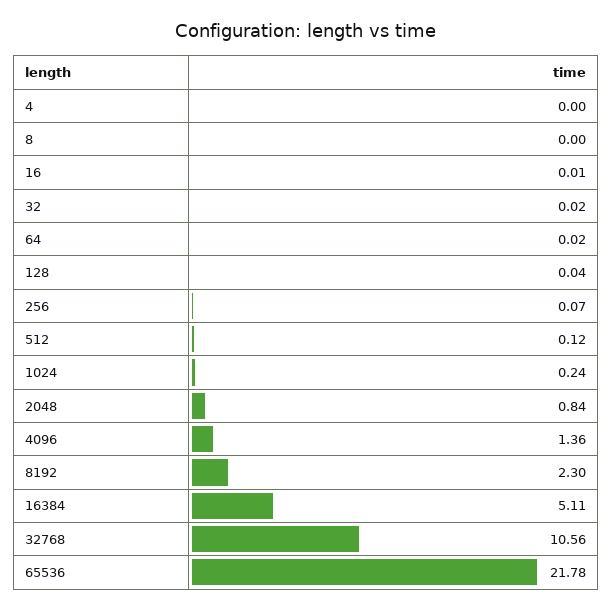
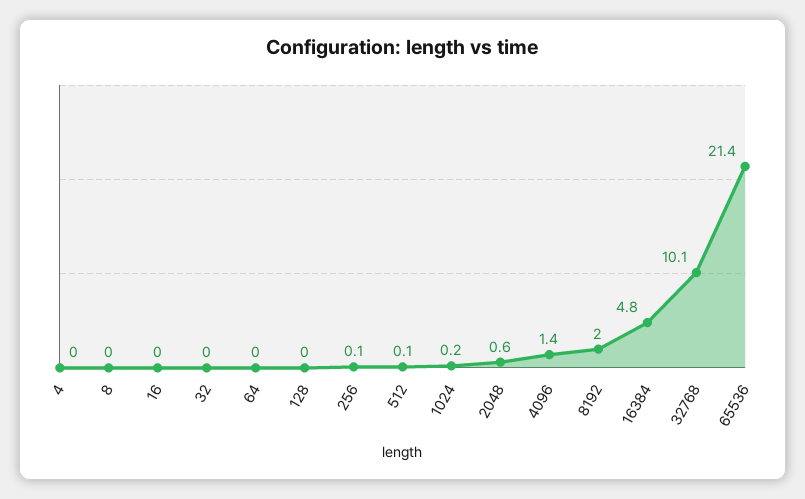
2048: 0.84 -> 0.6
8192: 2.3 -> 2
16384: 5.11 -> 4.8
32768: 10.56 -> 10.1
65536: 21.78 -> 21.4

